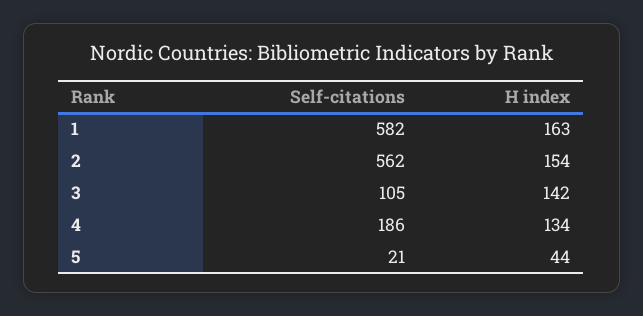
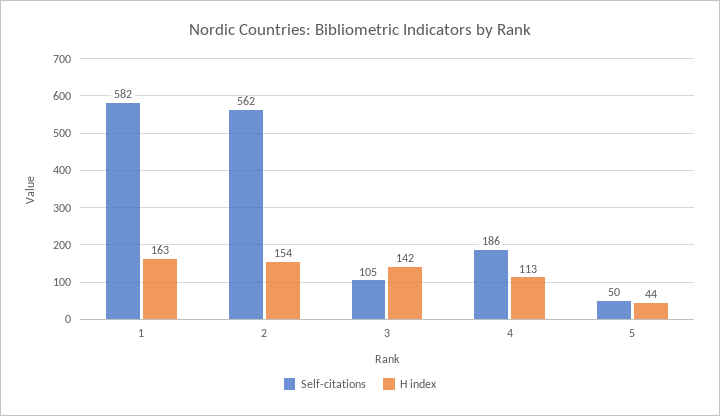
H index, 4: 134 -> 113
Self-citations, 5: 21 -> 50

